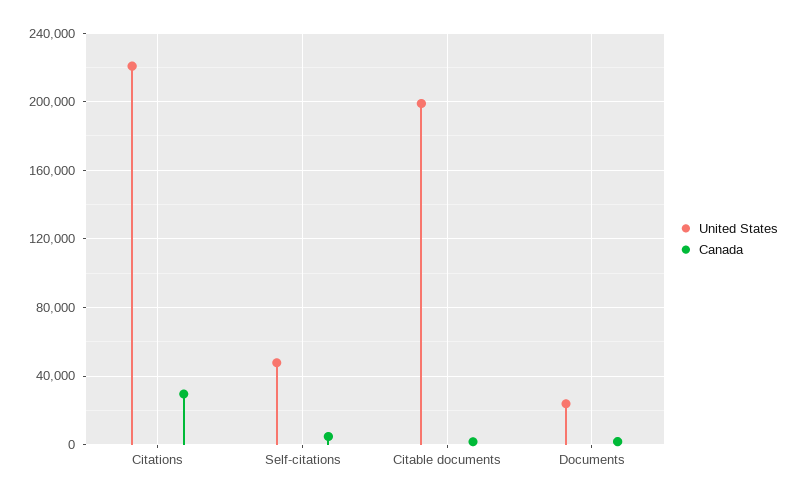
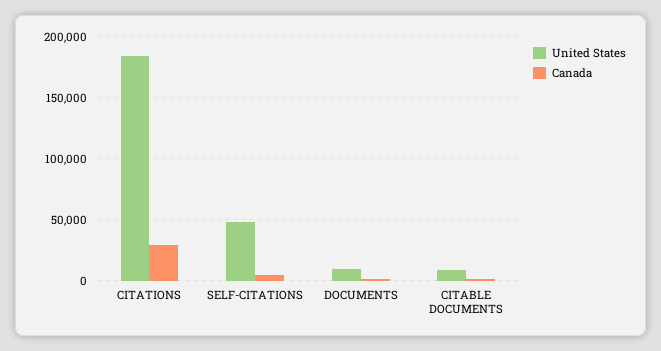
United States, Citations: 220000 -> 185000
United States, Citable documents: 200000 -> 10000
United States, Documents: 25000 -> 10000

